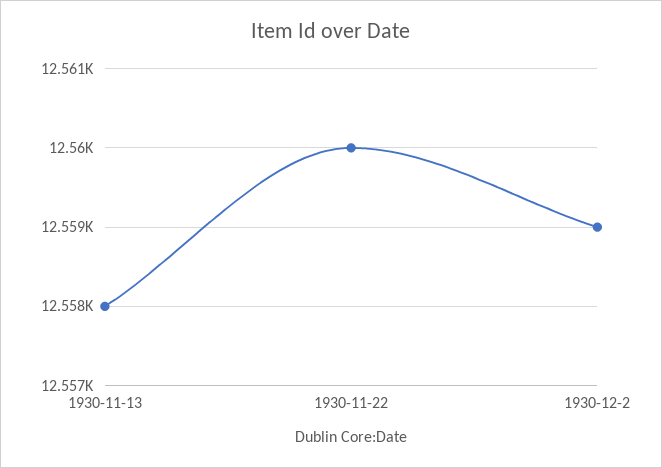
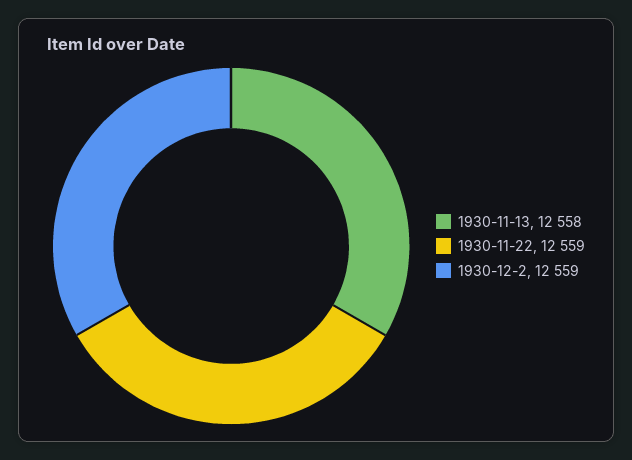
1930-11-22: 12560 -> 12559

